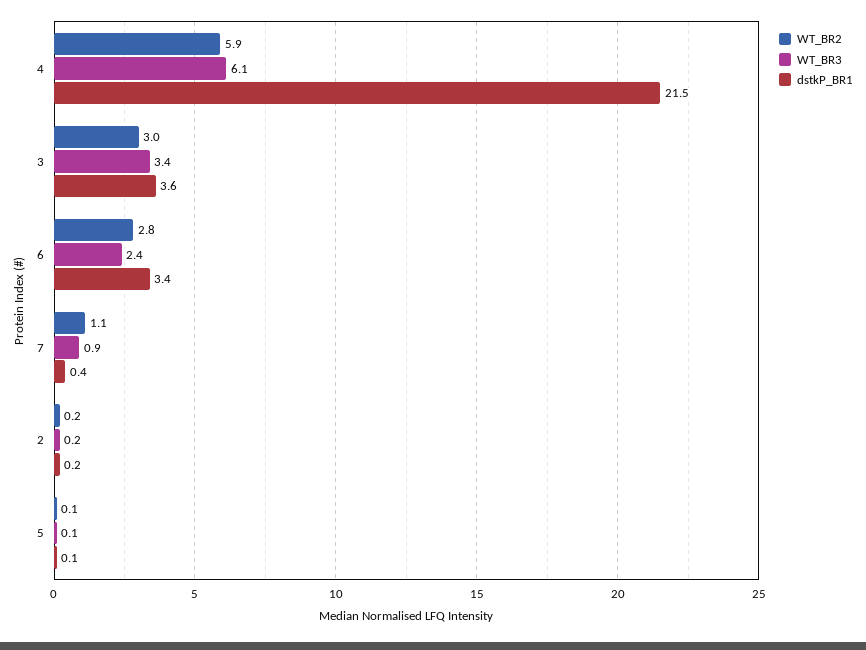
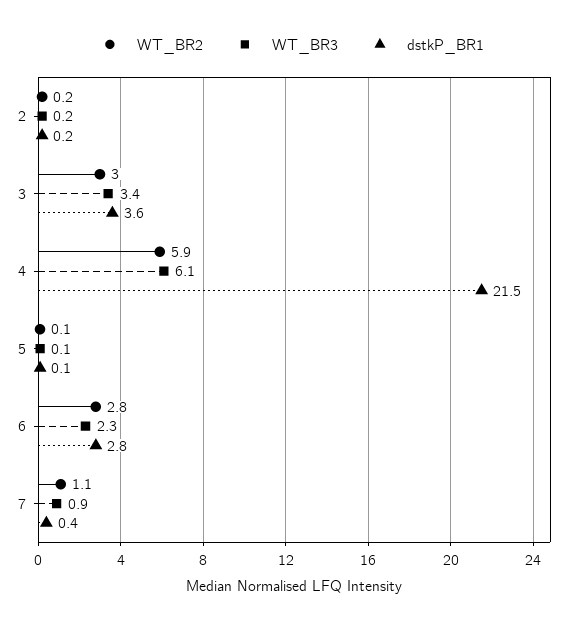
WT_BR3, 6: 2.4 -> 2.3
dstkP_BR1, 6: 3.4 -> 2.8

